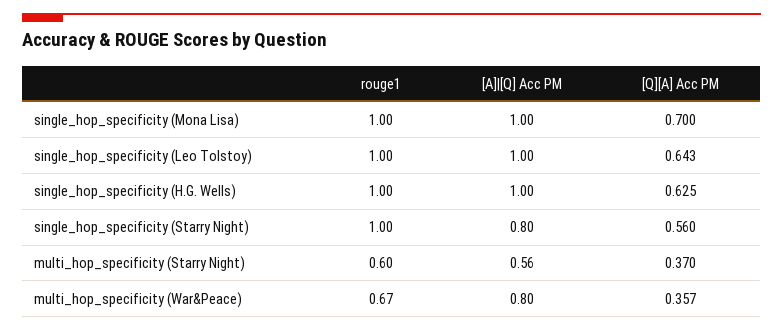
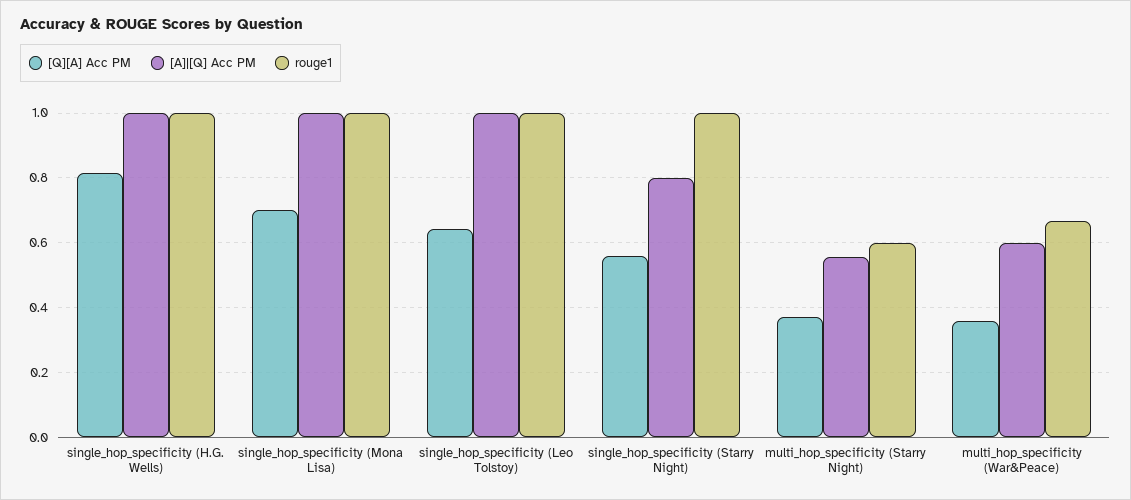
[Q][A] Acc PM, single_hop_specificity (H.G. Wells): 0.625 -> 0.82
[A]|[Q] Acc PM, multi_hop_specificity (War&Peace): 0.8 -> 0.6

